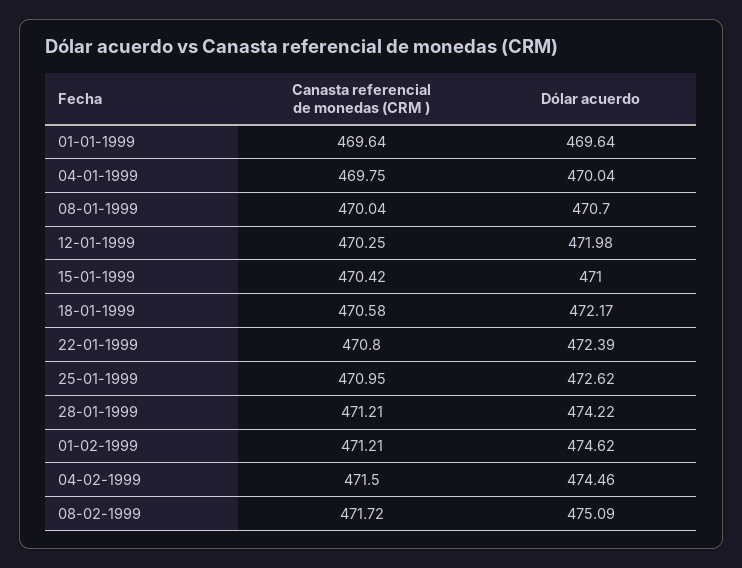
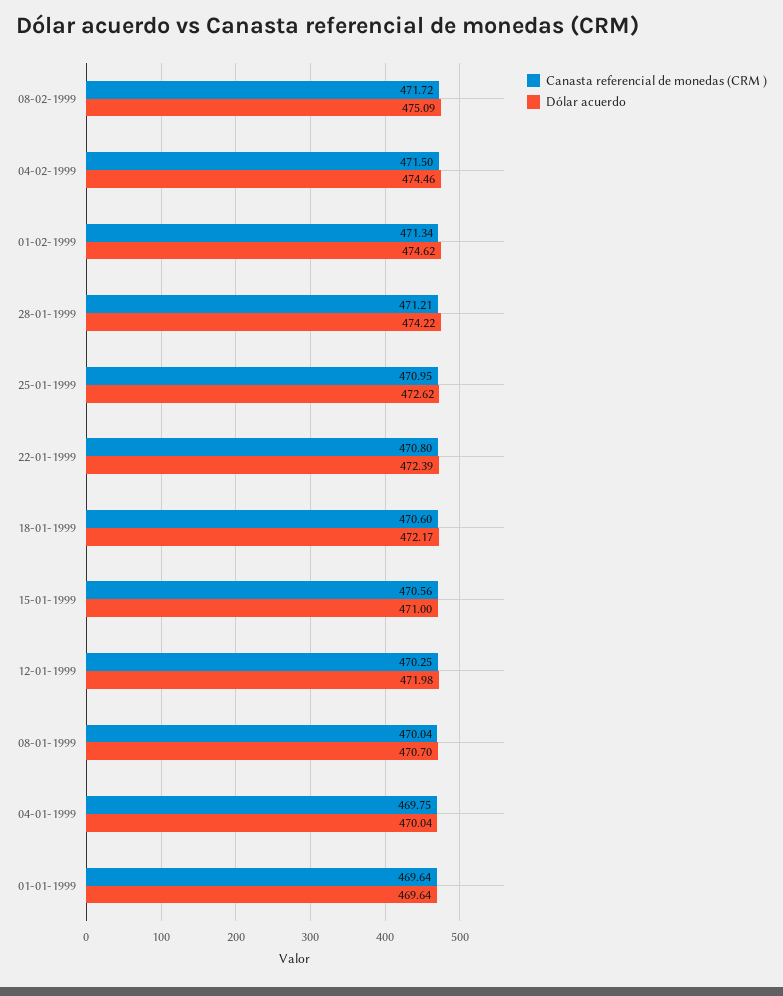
Canasta referencial de monedas (CRM ), 15-01-1999: 470.42 -> 470.56
Canasta referencial de monedas (CRM ), 18-01-1999: 470.58 -> 470.6
Canasta referencial de monedas (CRM ), 01-02-1999: 471.21 -> 471.34

